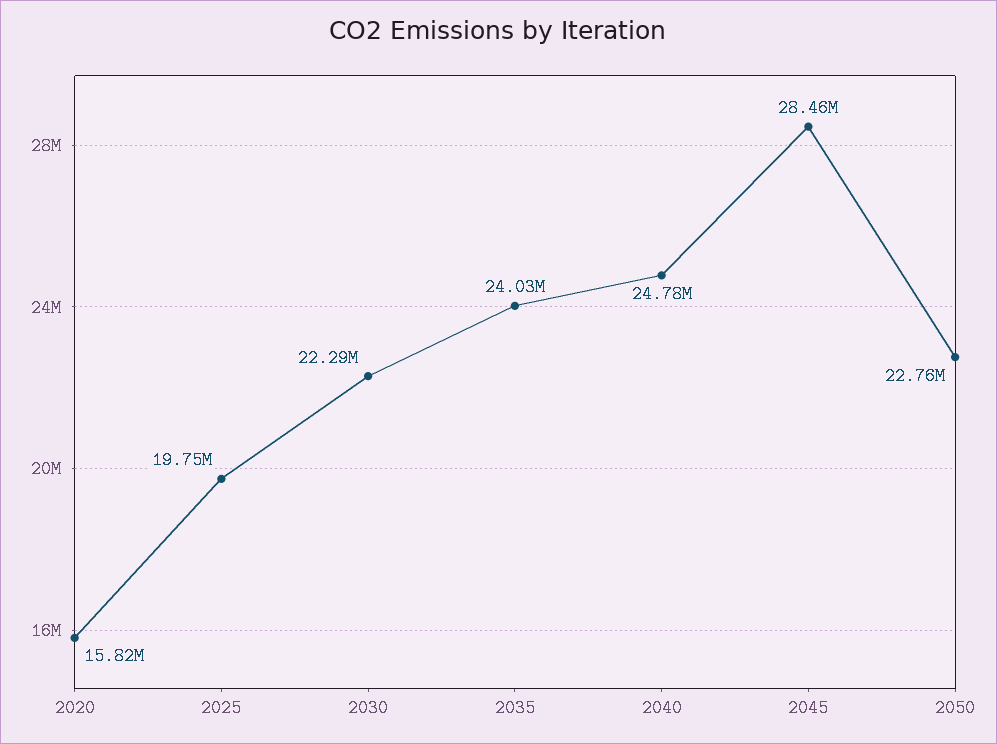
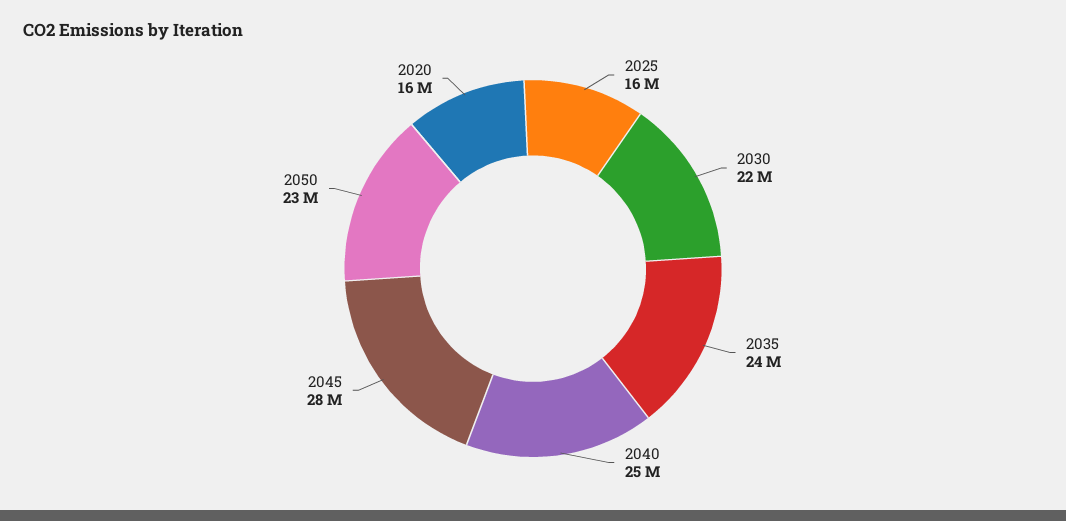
2025: 19750000 -> 16000000

